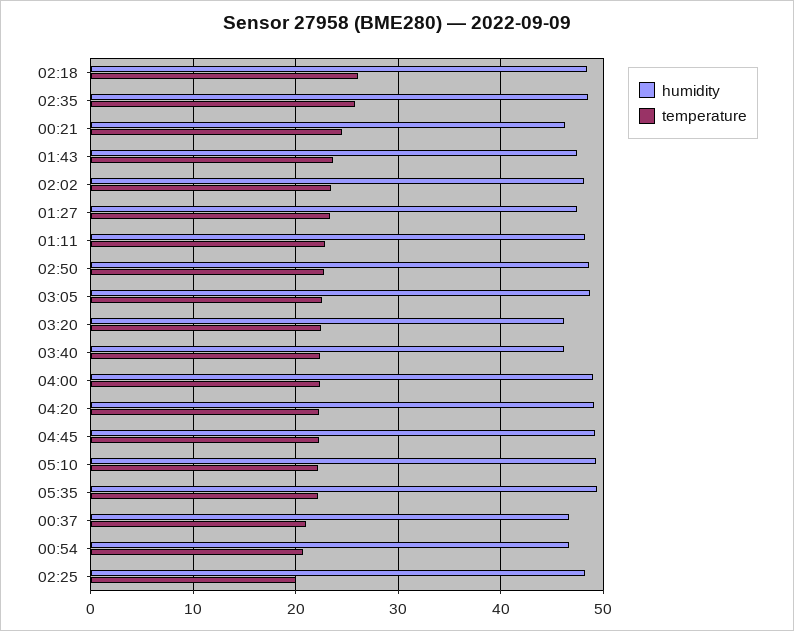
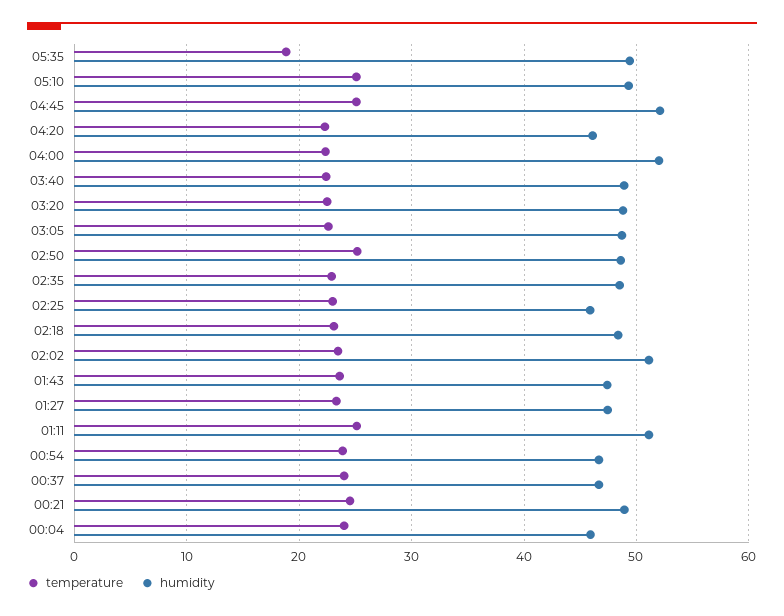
temperature, 02:18: 26 -> 23
temperature, 02:35: 26 -> 23
humidity, 00:21: 46 -> 49
humidity, 02:02: 48 -> 51
humidity, 01:11: 48 -> 51
temperature, 01:11: 23 -> 25
temperature, 02:50: 23 -> 25
humidity, 03:20: 46 -> 49
humidity, 03:40: 46 -> 49
humidity, 04:00: 49 -> 52
humidity, 04:20: 49 -> 46
humidity, 04:45: 49 -> 52
temperature, 04:45: 22 -> 25
temperature, 05:10: 22 -> 25
temperature, 05:35: 22 -> 19
temperature, 00:37: 21 -> 24
temperature, 00:54: 21 -> 24
humidity, 02:25: 48 -> 46
temperature, 02:25: 20 -> 23
temperature, 00:04: none -> 24
humidity, 00:04: none -> 46

